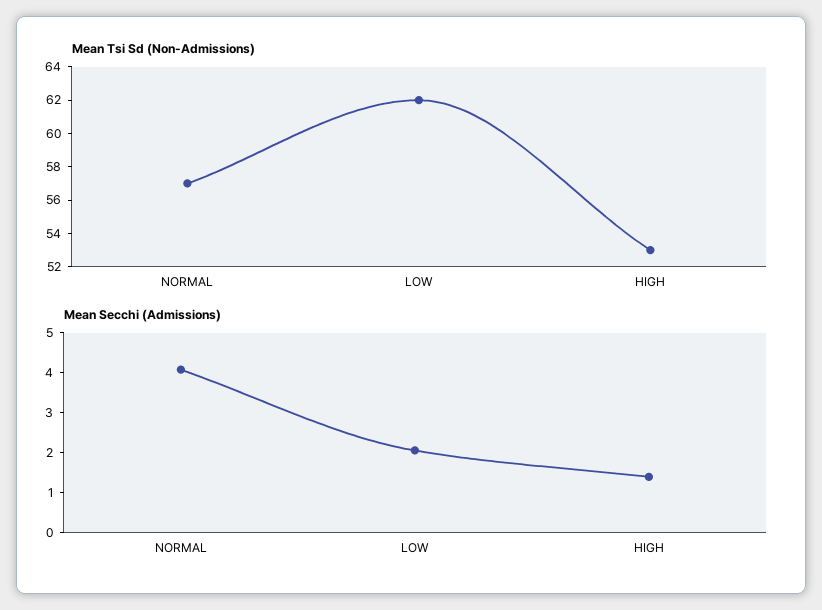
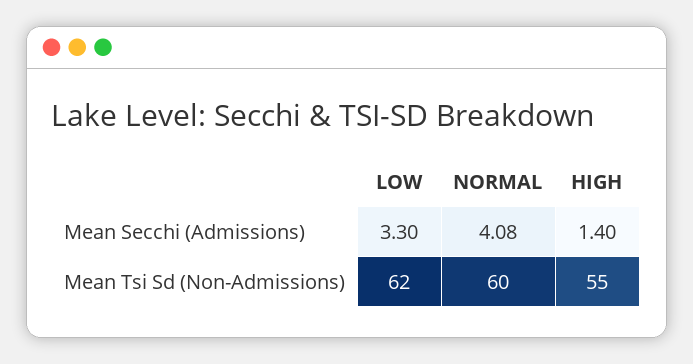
Mean Tsi Sd (Non-Admissions), NORMAL: 57 -> 60
Mean Tsi Sd (Non-Admissions), HIGH: 53 -> 55
Mean Secchi (Admissions), LOW: 2 -> 3.3

